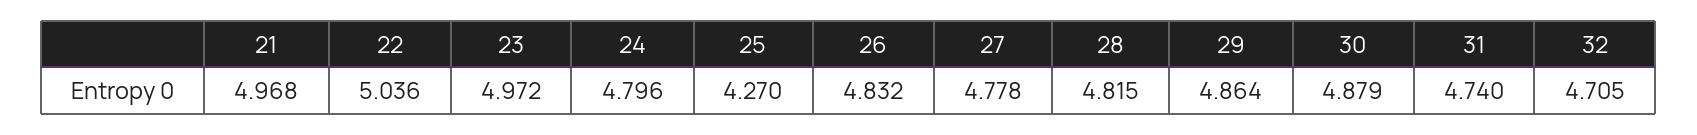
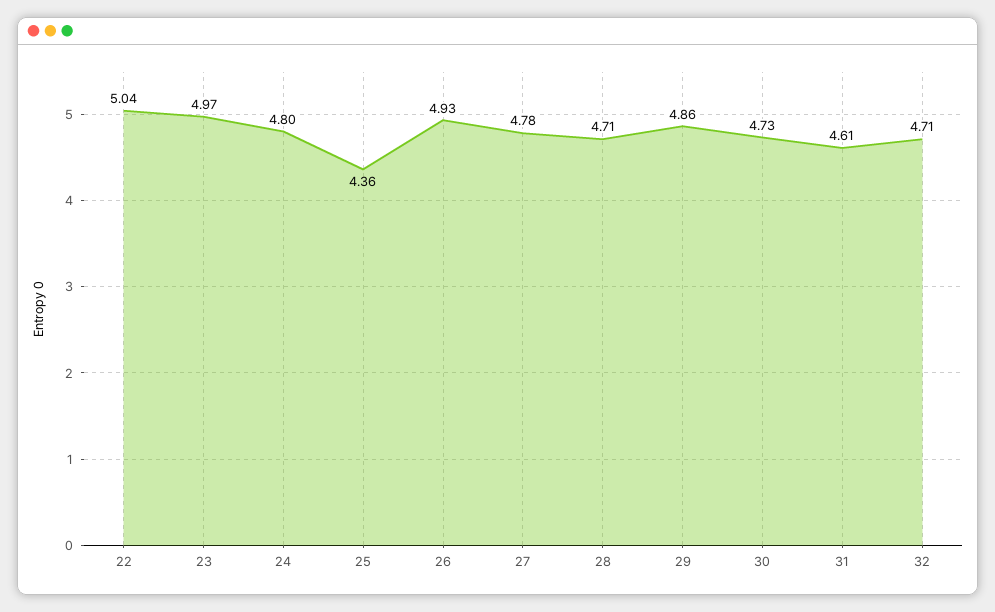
21: 4.968 -> none
25: 4.27 -> 4.36
26: 4.832 -> 4.93
28: 4.815 -> 4.71
30: 4.879 -> 4.73
31: 4.74 -> 4.61

